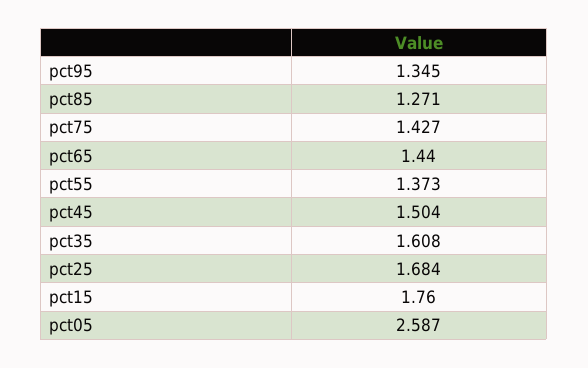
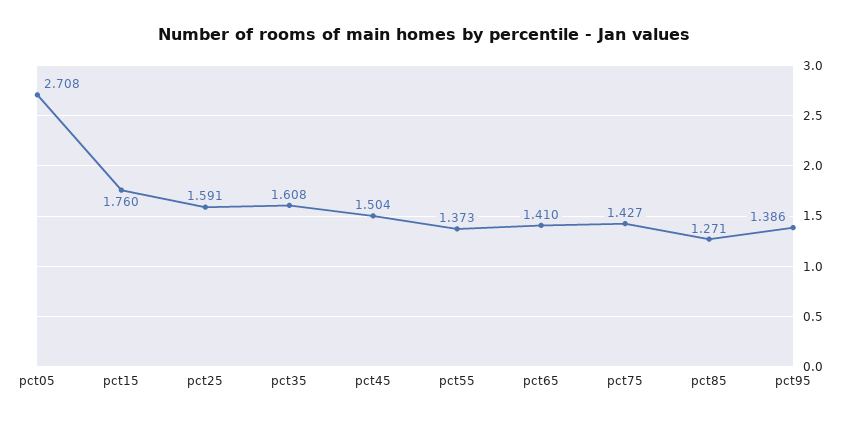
pct95: 1.345 -> 1.386
pct65: 1.44 -> 1.41
pct25: 1.684 -> 1.591
pct05: 2.587 -> 2.708

